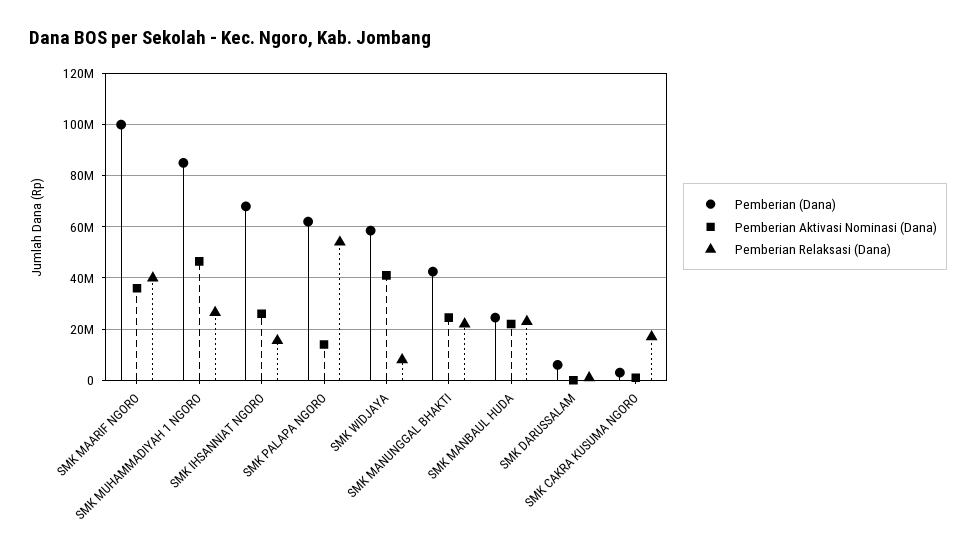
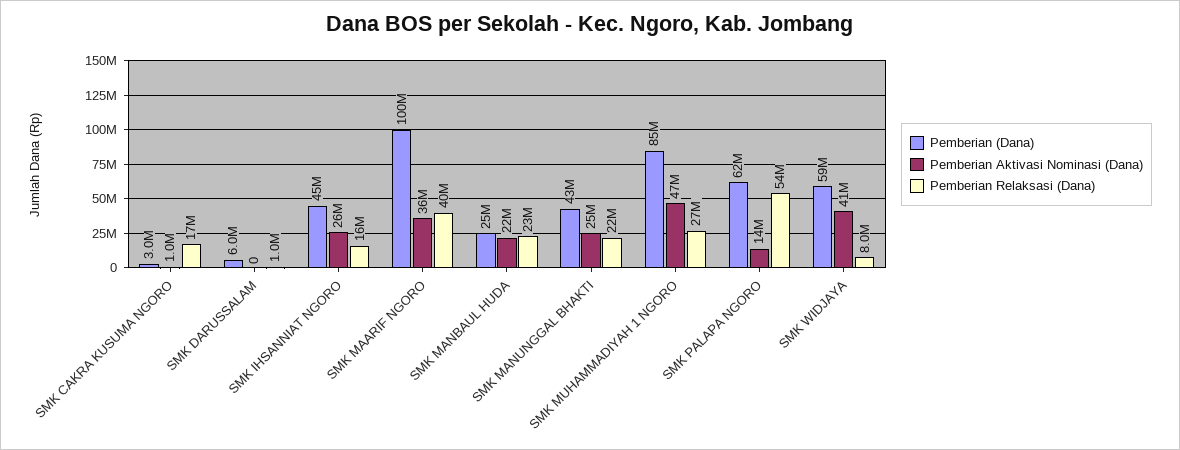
Pemberian (Dana), SMK IHSANNIAT NGORO: 67500000 -> 45000000

